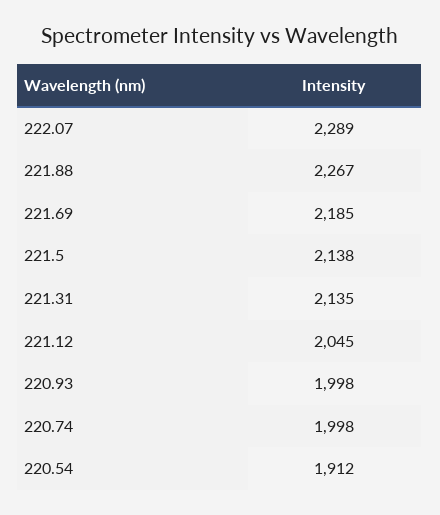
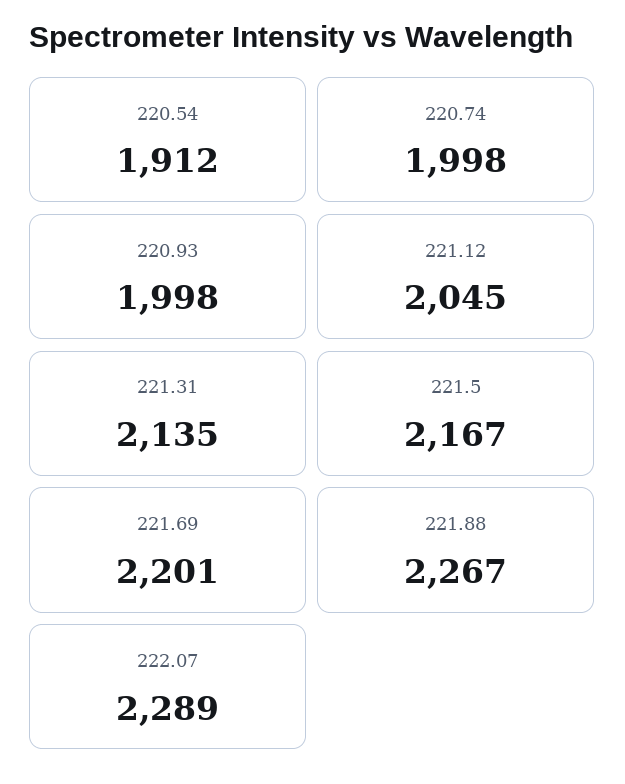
221.69: 2185 -> 2201
221.5: 2138 -> 2167

